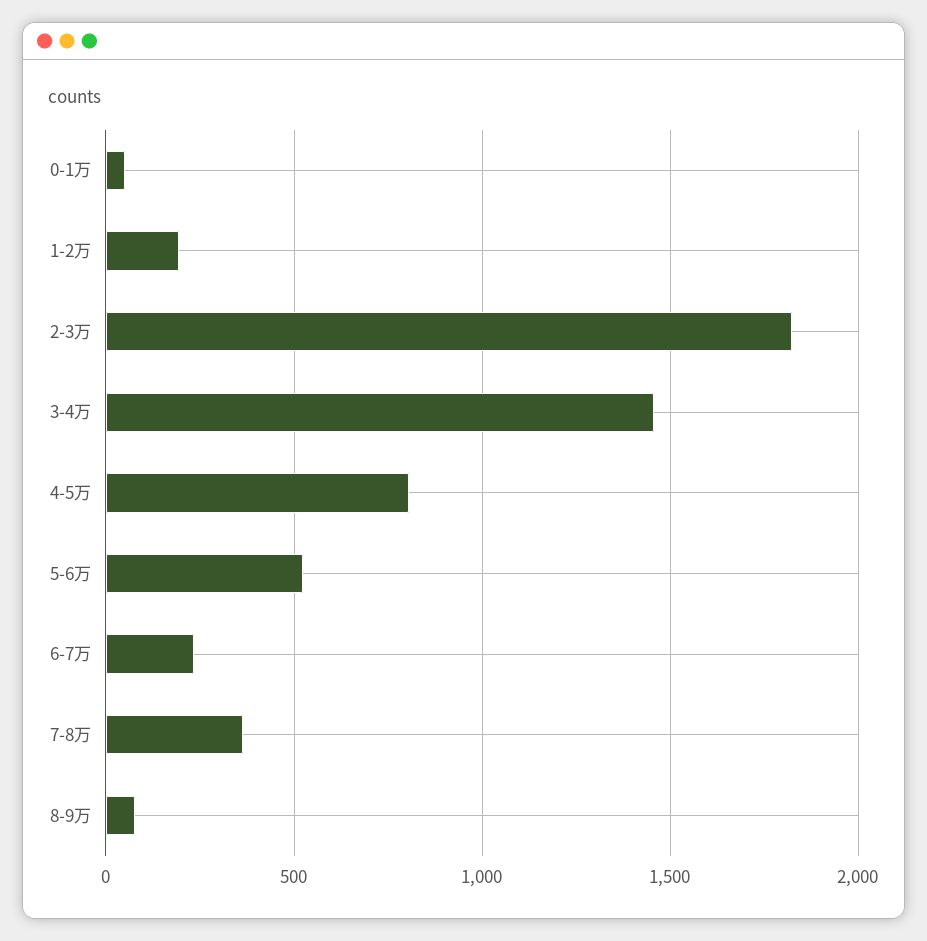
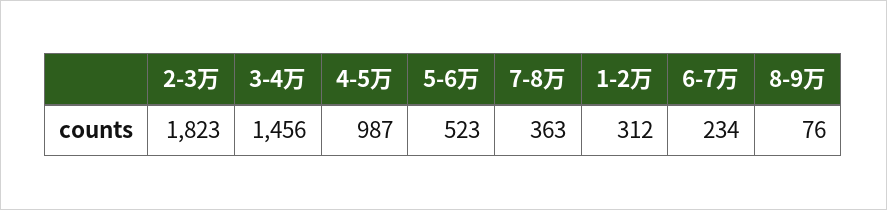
0-1万: 50 -> none
1-2万: 200 -> 312
4-5万: 800 -> 987

